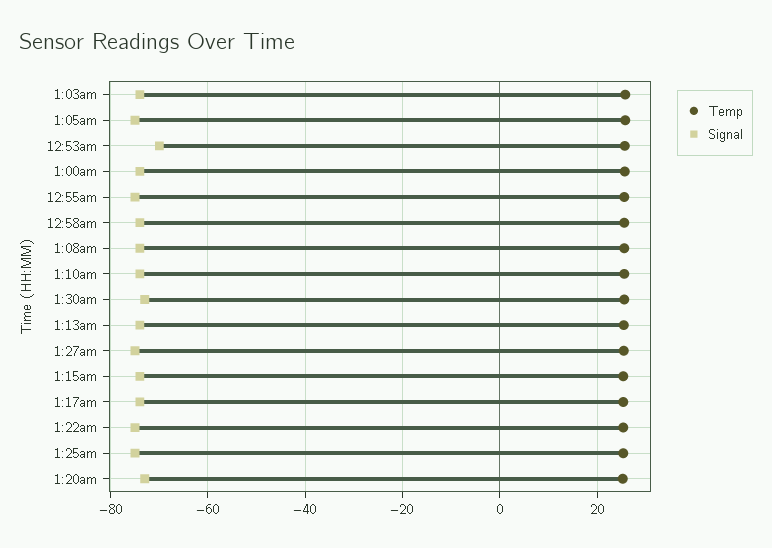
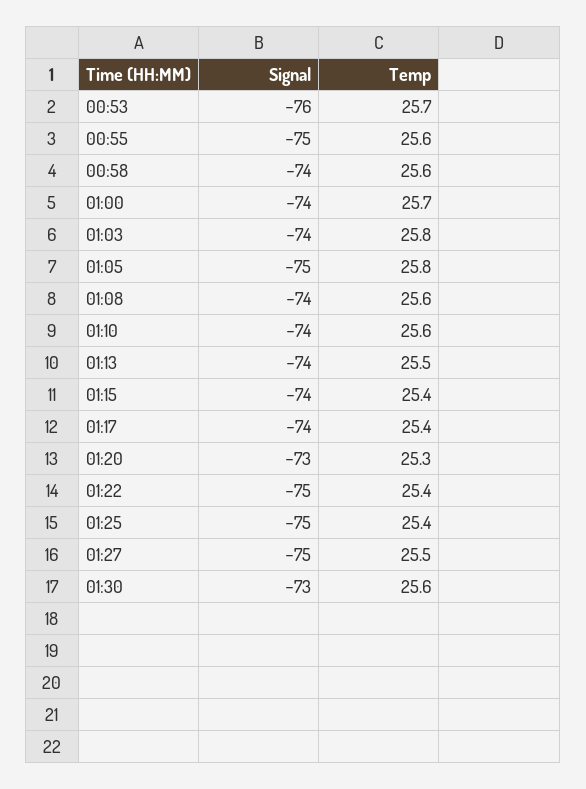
Signal, 12:53am: -70 -> -76

